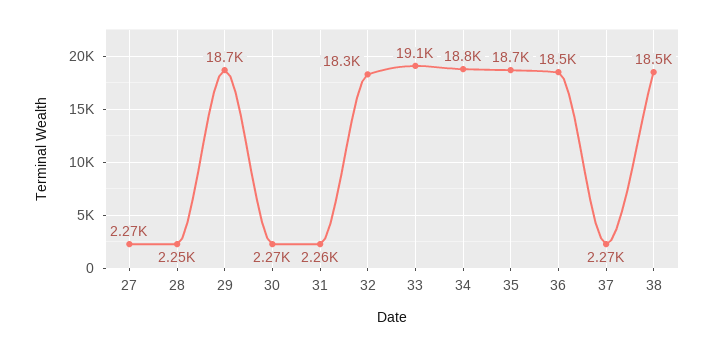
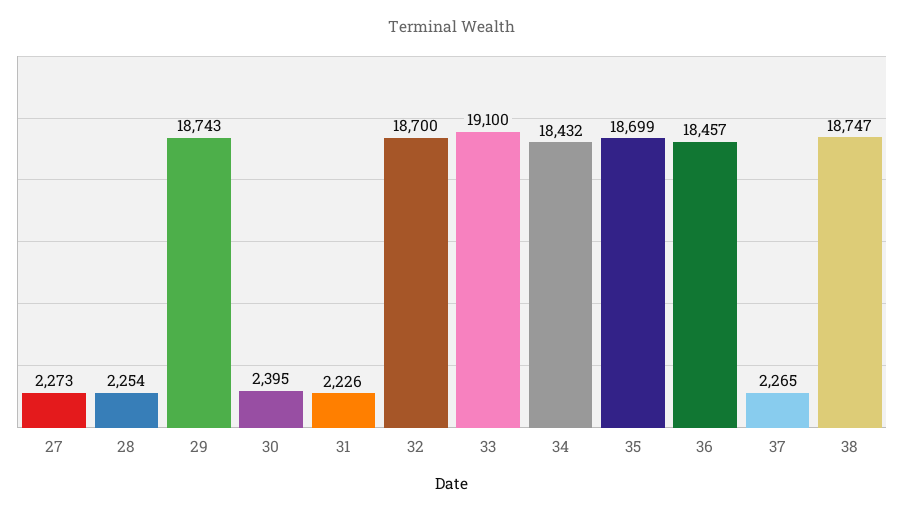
30: 2270 -> 2395
31: 2260 -> 2226
32: 18300 -> 18700
34: 18800 -> 18432
38: 18500 -> 18747

